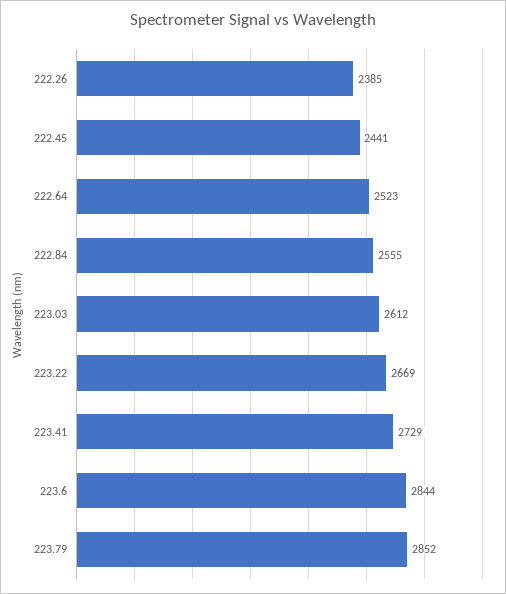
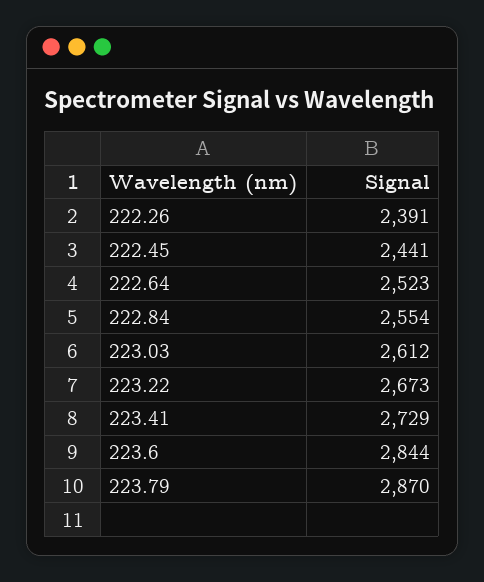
222.26: 2385 -> 2391
222.84: 2555 -> 2554
223.22: 2669 -> 2673
223.79: 2852 -> 2870

